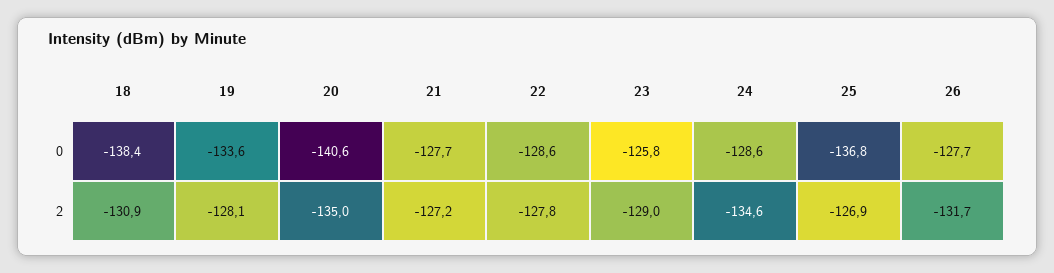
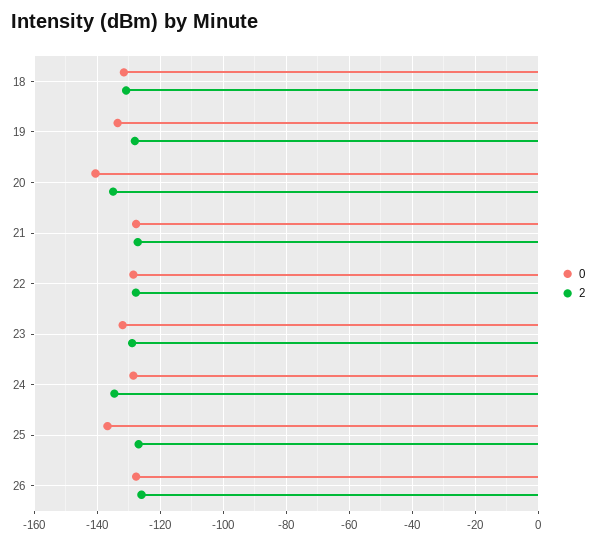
0, 18: -138.4 -> -132
0, 23: -125.8 -> -132
2, 26: -131.7 -> -126

